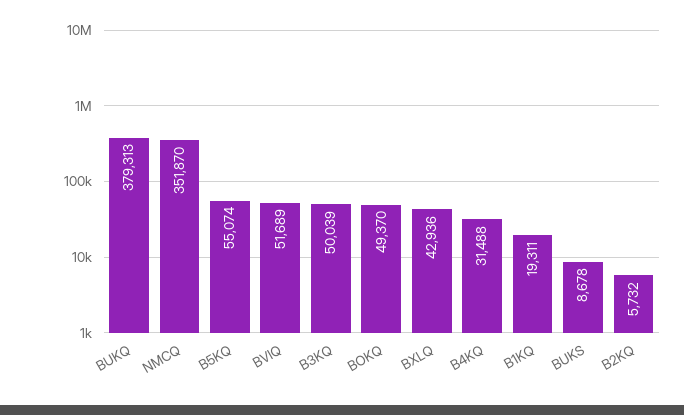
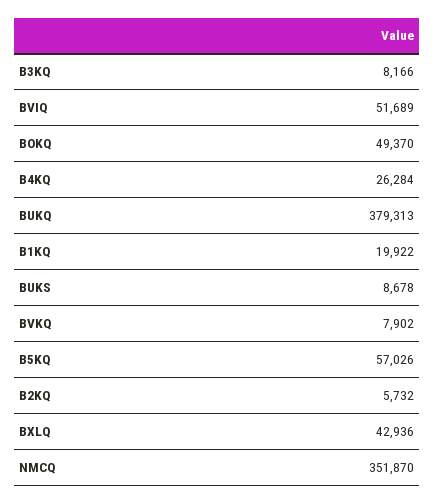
B5KQ: 55074 -> 57026
B3KQ: 50039 -> 8166
B4KQ: 31488 -> 26284
B1KQ: 19311 -> 19922
BVKQ: none -> 7902

